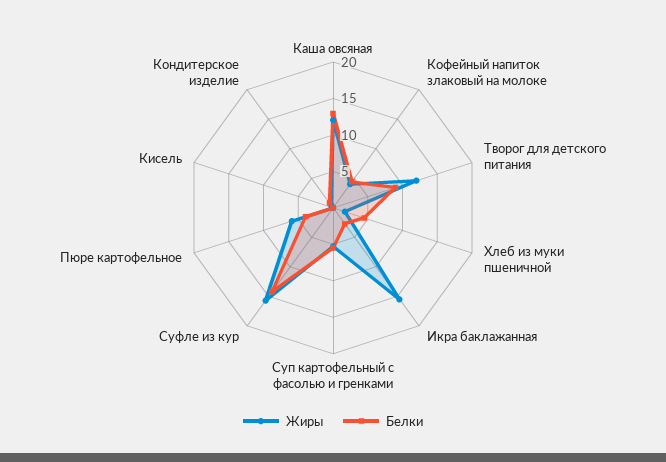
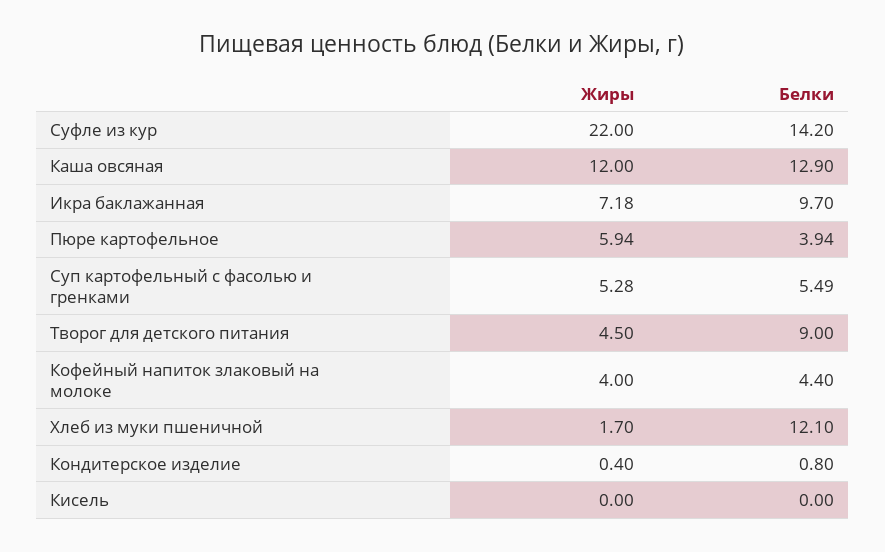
Жиры, Творог для детского питания: 12.5 -> 4.5
Белки, Хлеб из муки пшеничной: 5 -> 12.1
Жиры, Икра баклажанная: 15 -> 7.18
Белки, Икра баклажанная: 2.5 -> 9.7
Жиры, Суфле из кур: 15 -> 22

